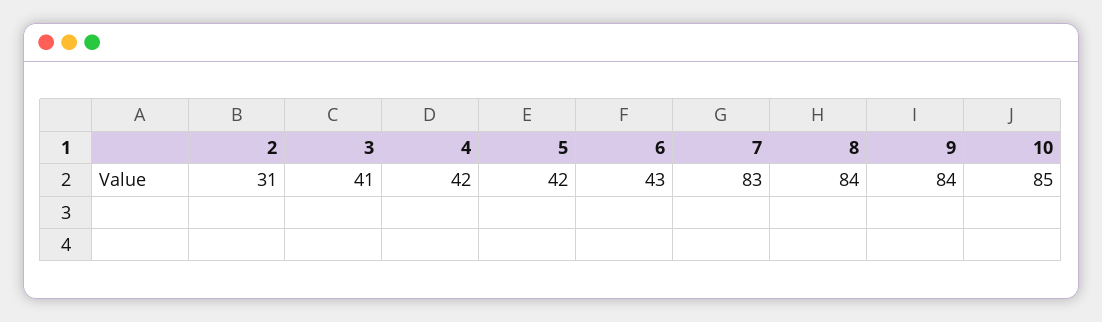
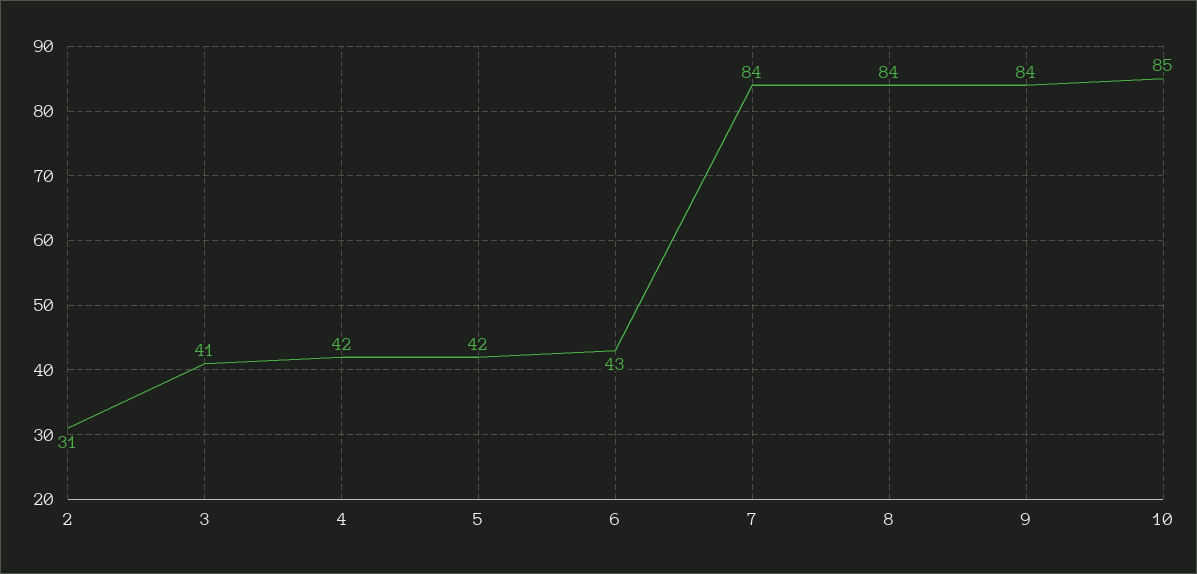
7: 83 -> 84

